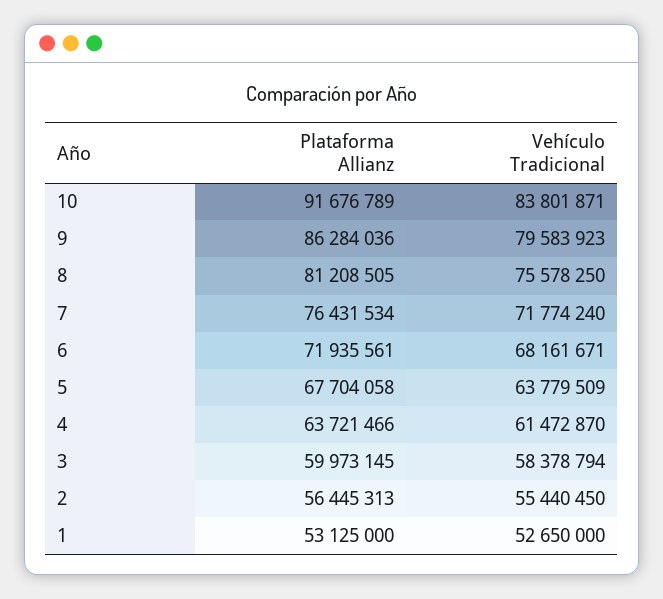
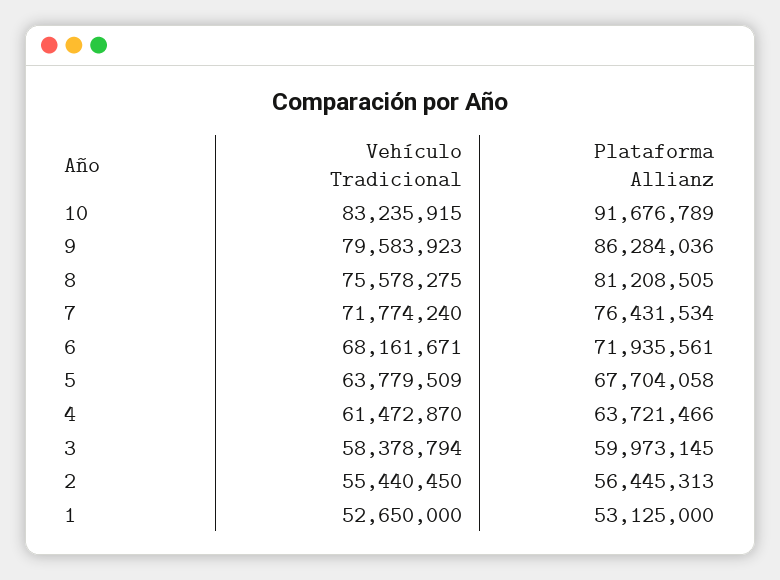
Vehículo Tradicional, 10: 83801871 -> 83235915
Vehículo Tradicional, 8: 75578250 -> 75578275

